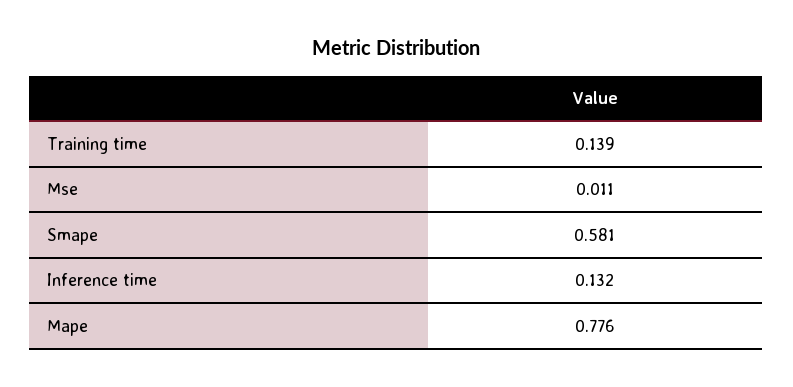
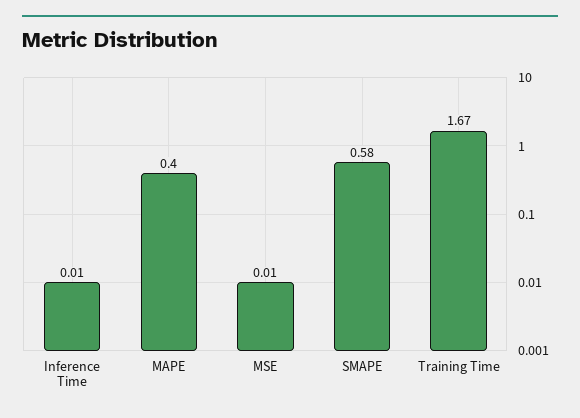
Training time: 0.139 -> 1.67
Inference time: 0.132 -> 0.01
Mape: 0.776 -> 0.4

